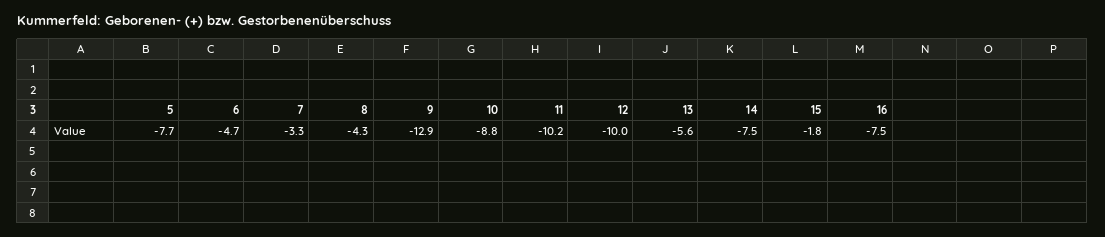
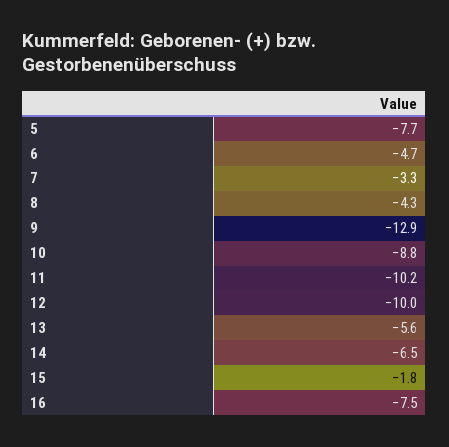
14: -7.5 -> -6.5

